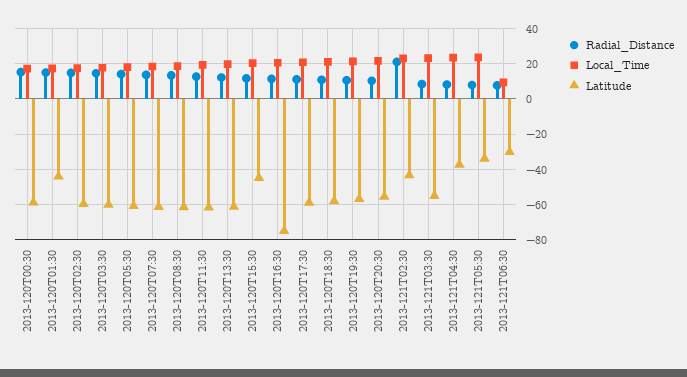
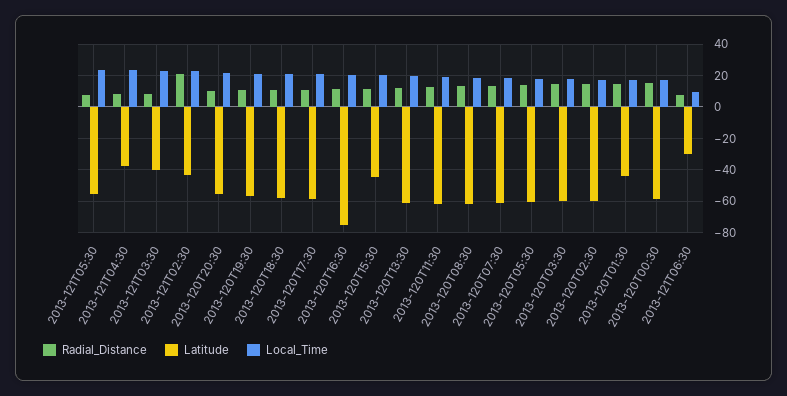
Latitude, 2013-121T03:30: -55 -> -40
Latitude, 2013-121T05:30: -35 -> -55

